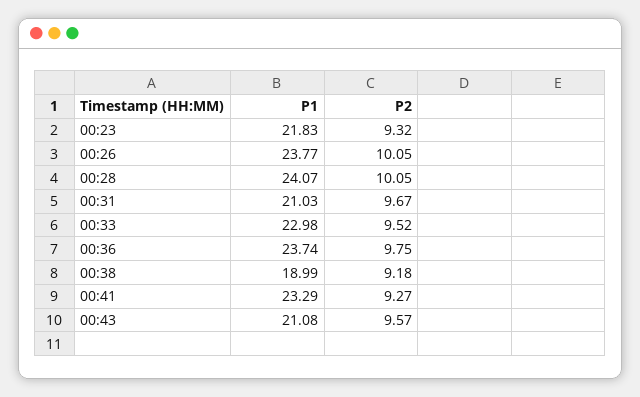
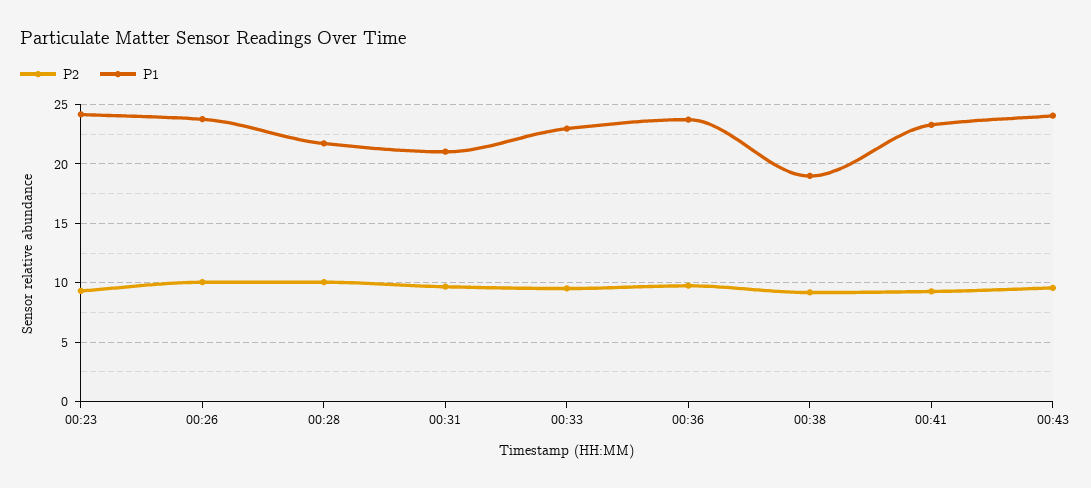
P1, 00:23: 21.83 -> 24
P1, 00:28: 24.07 -> 22
P1, 00:43: 21.08 -> 24

